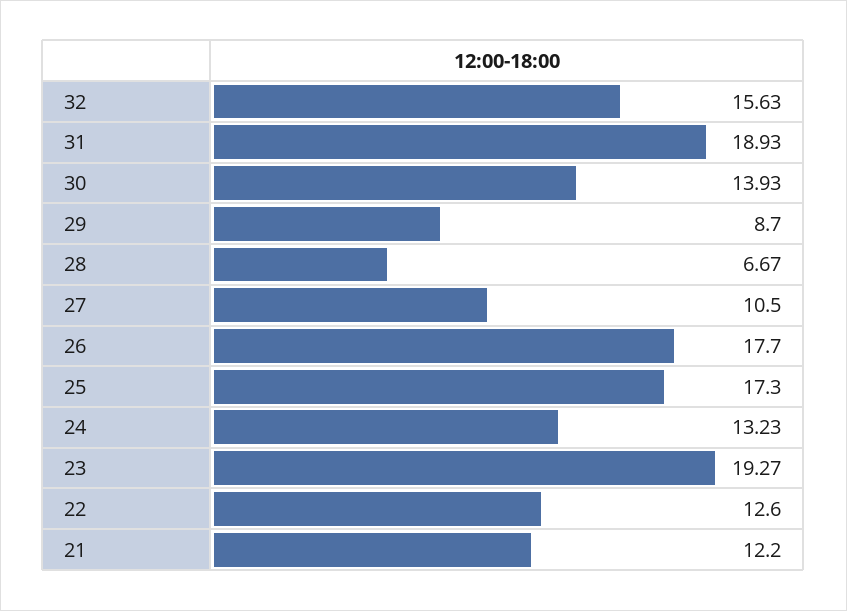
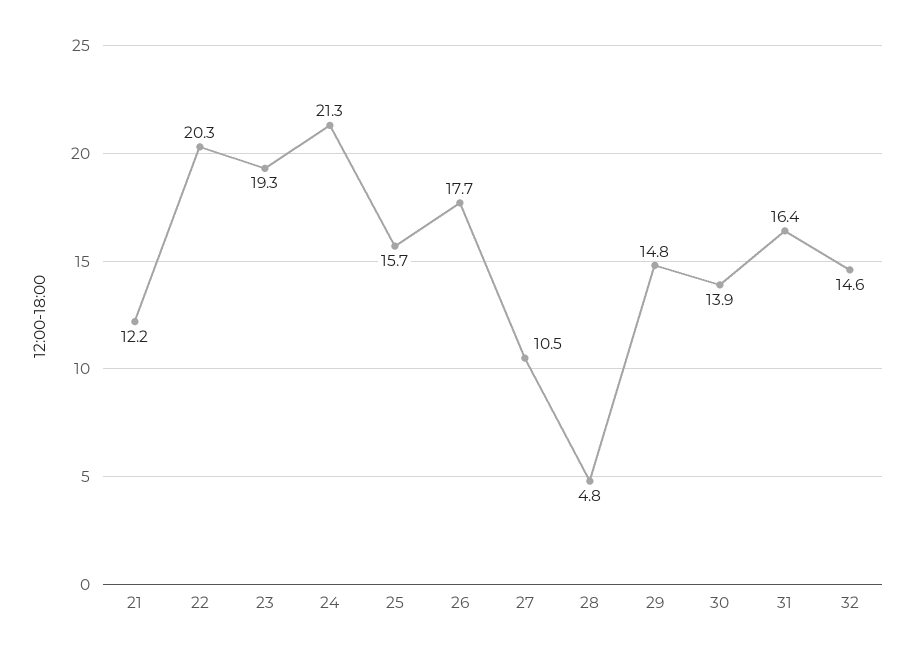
32: 15.63 -> 14.6
31: 18.93 -> 16.4
29: 8.7 -> 14.8
28: 6.67 -> 4.8
25: 17.3 -> 15.7
24: 13.23 -> 21.3
22: 12.6 -> 20.3

